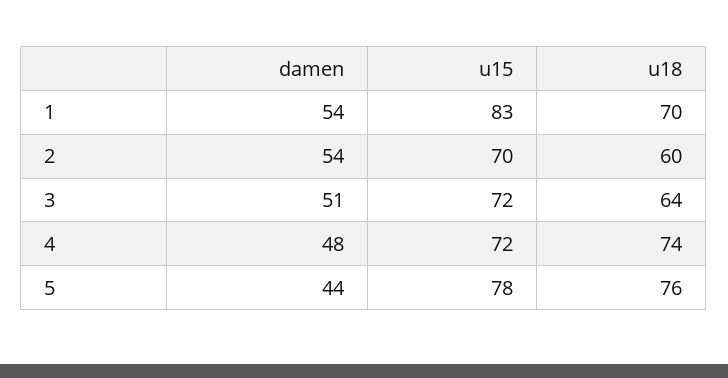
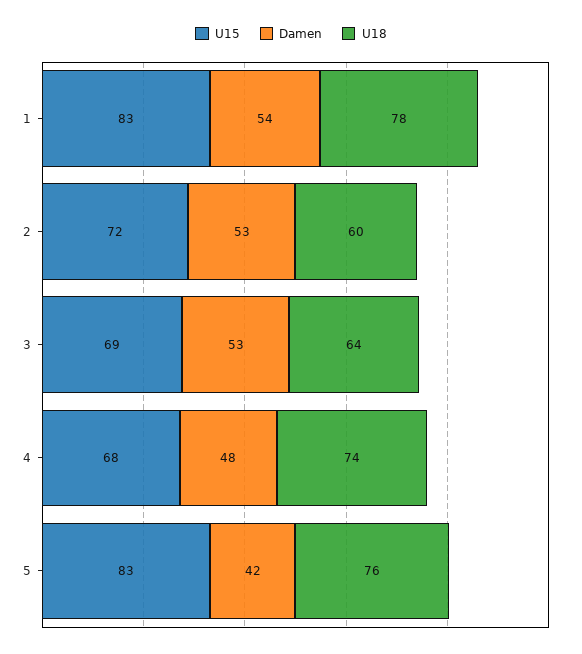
u18, 1: 70 -> 78
damen, 2: 54 -> 53
u15, 2: 70 -> 72
damen, 3: 51 -> 53
u15, 3: 72 -> 69
u15, 4: 72 -> 68
damen, 5: 44 -> 42
u15, 5: 78 -> 83

